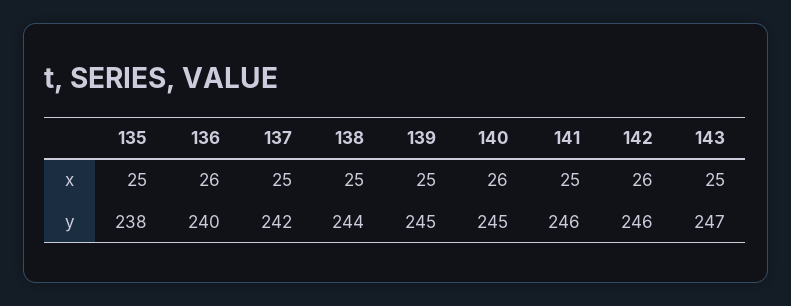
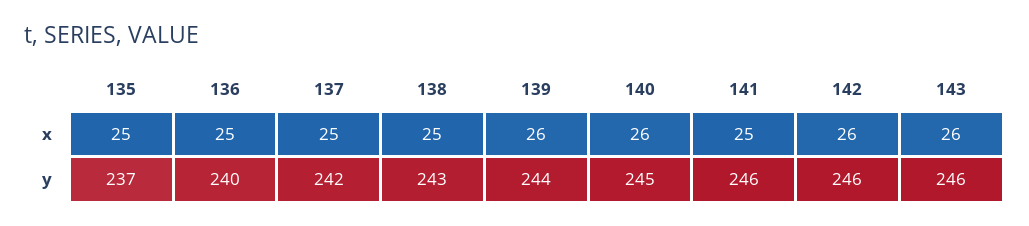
136, x: 26 -> 25
139, x: 25 -> 26
143, x: 25 -> 26
135, y: 238 -> 237
138, y: 244 -> 243
139, y: 245 -> 244
143, y: 247 -> 246

